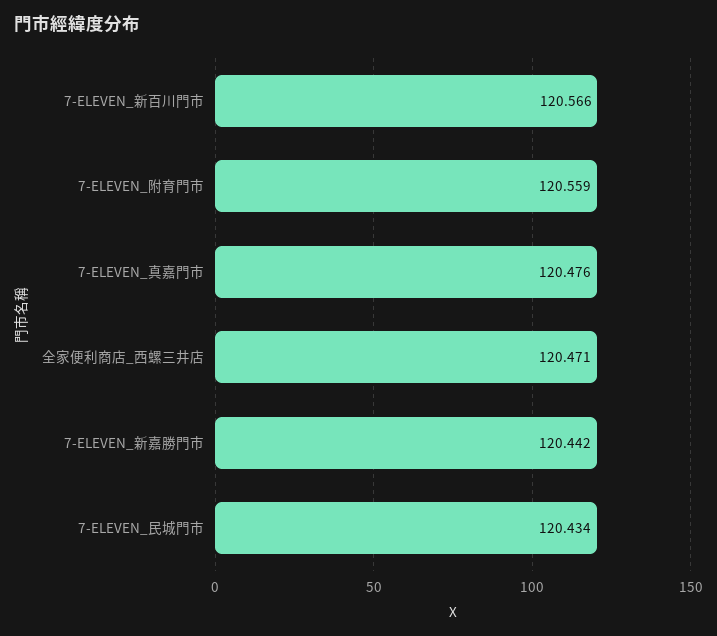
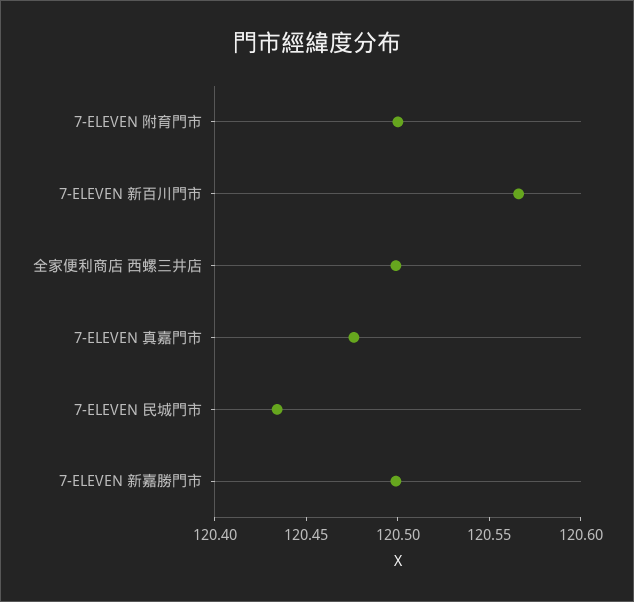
7-ELEVEN_附育門市: 120.559 -> 120.5
全家便利商店_西螺三井店: 120.471 -> 120.5
7-ELEVEN_新嘉勝門市: 120.442 -> 120.5

